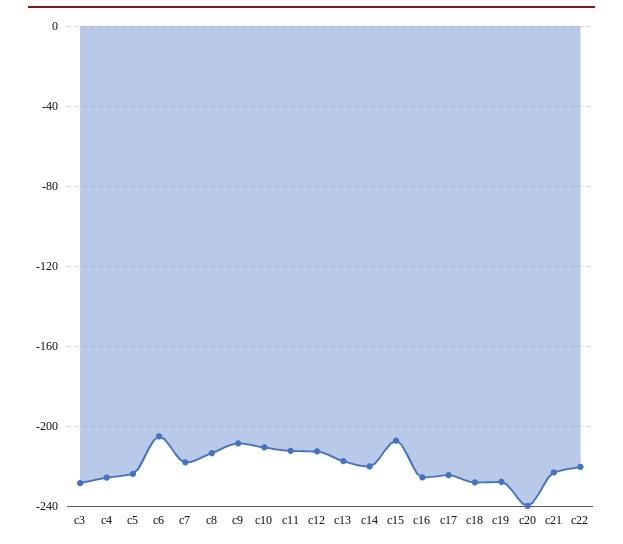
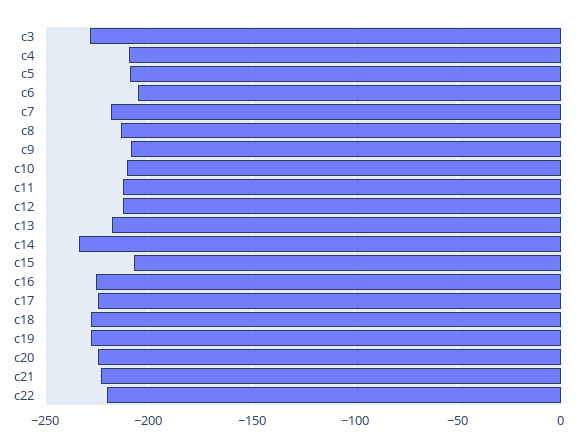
c4: -225 -> -210
c5: -225 -> -210
c14: -220 -> -235
c20: -240 -> -225

